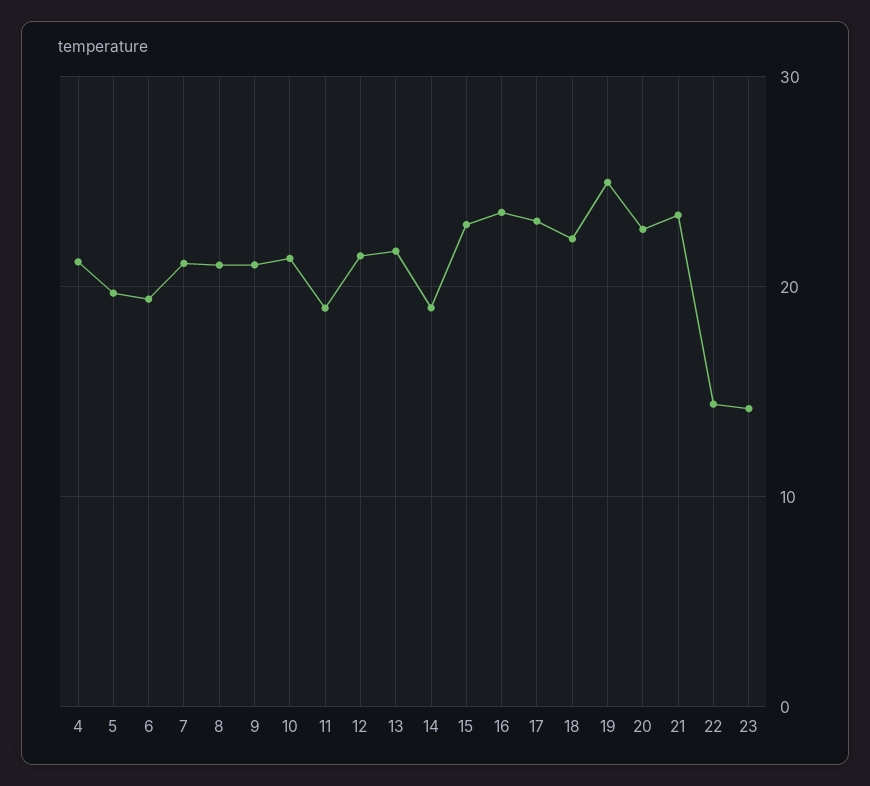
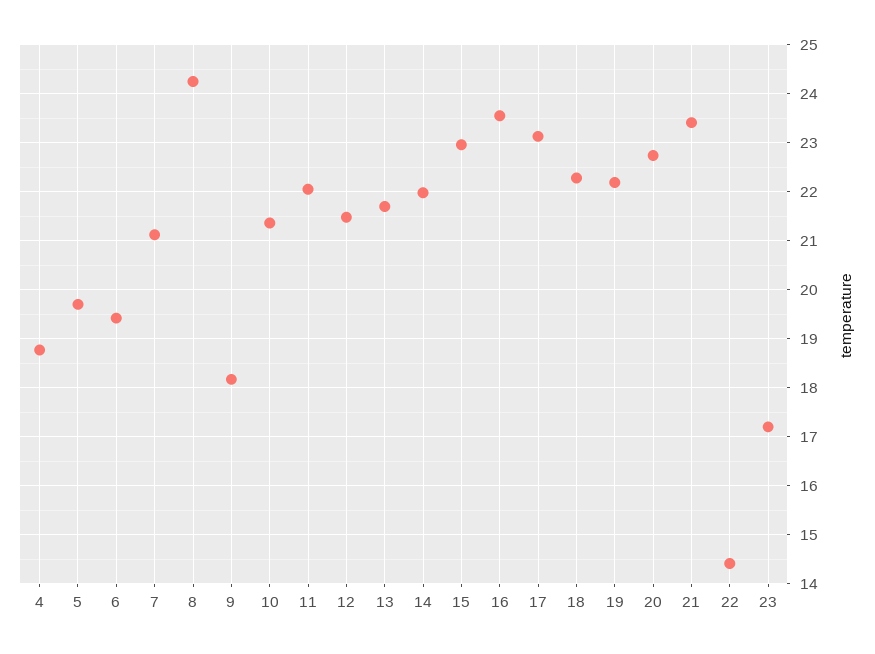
4: 21 -> 18.8
8: 21 -> 24.2
9: 21 -> 18.2
11: 19 -> 22
14: 19 -> 22
19: 25 -> 22.2
23: 14 -> 17.2

